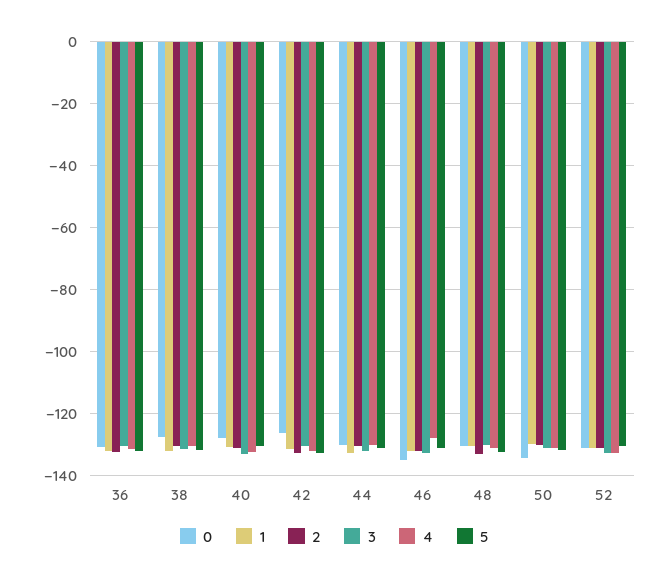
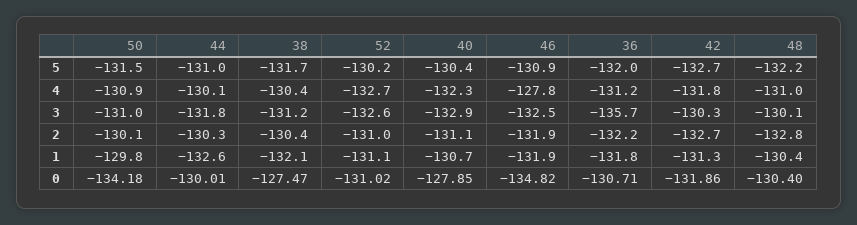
3, 36: -130 -> -135.7
0, 42: -126 -> -131.86

